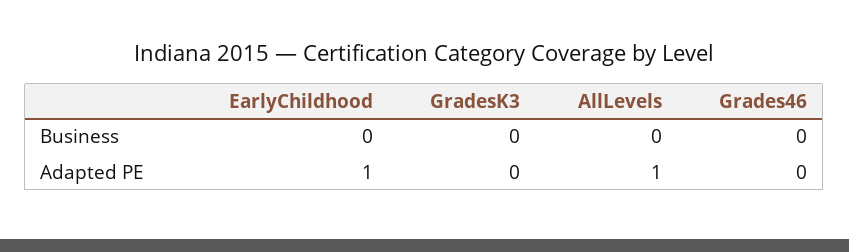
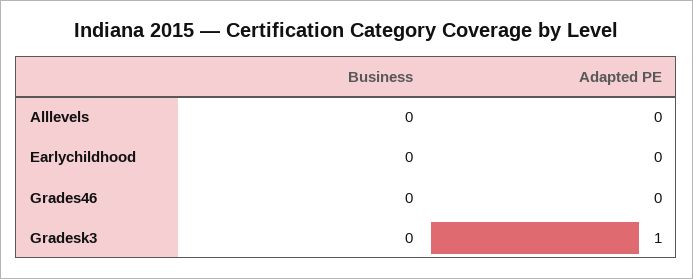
EarlyChildhood, Adapted PE: 1 -> 0
GradesK3, Adapted PE: 0 -> 1
AllLevels, Adapted PE: 1 -> 0

